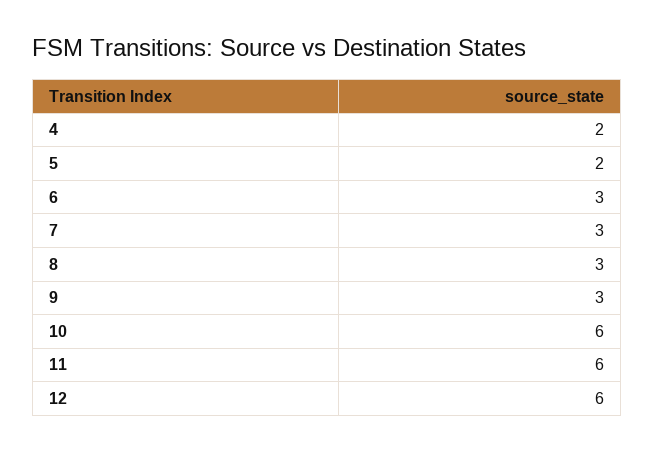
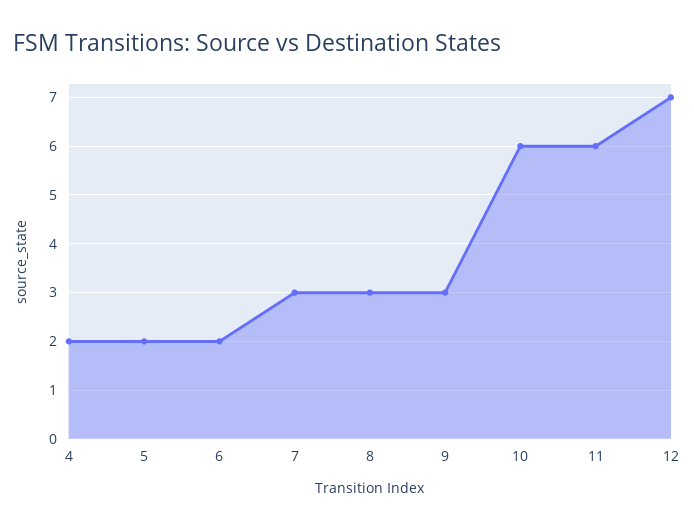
6: 3 -> 2
12: 6 -> 7

